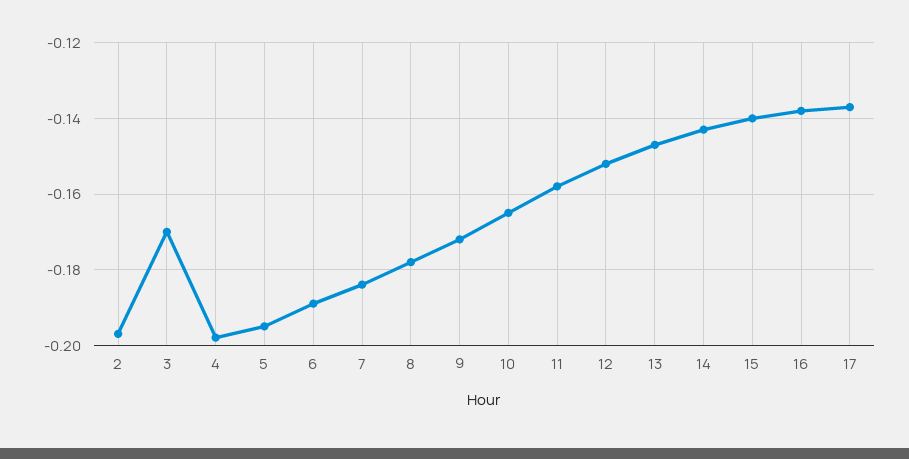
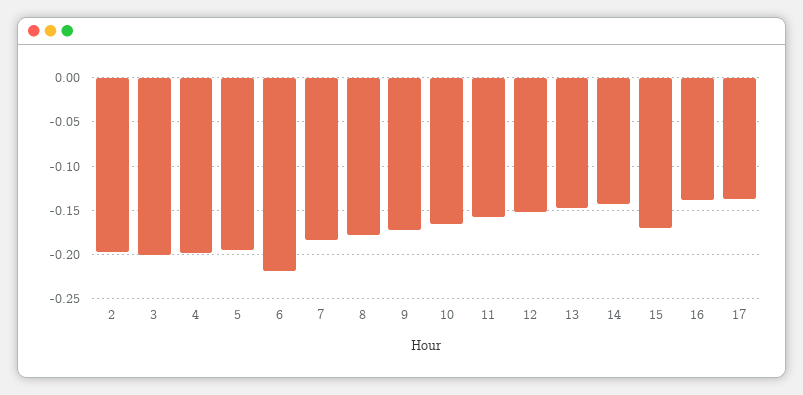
3: -0.17 -> -0.2
6: -0.19 -> -0.22
15: -0.14 -> -0.17

